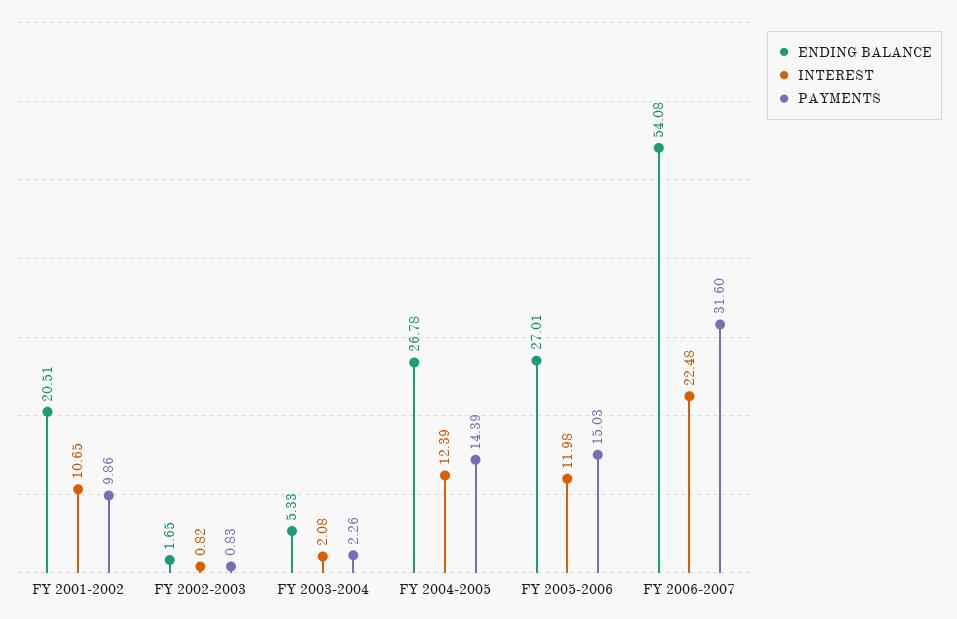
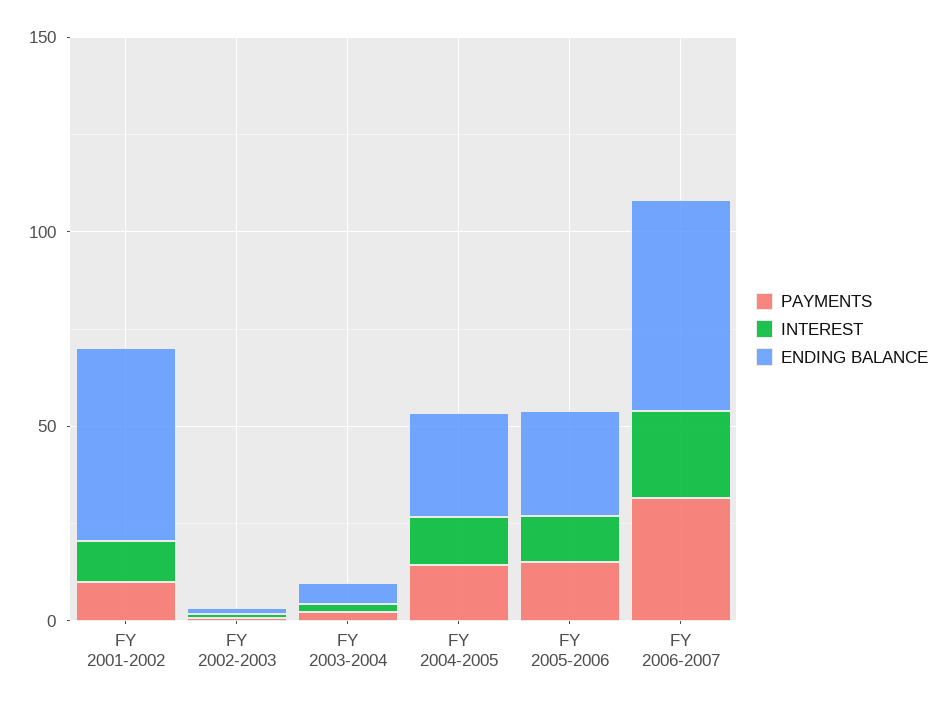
ENDING BALANCE, FY 2001-2002: 20.51 -> 50

